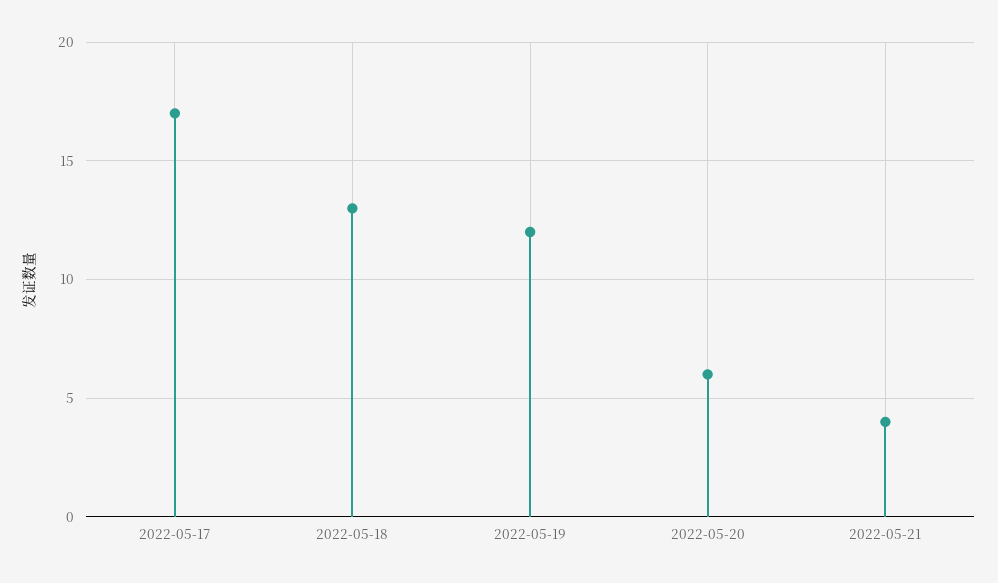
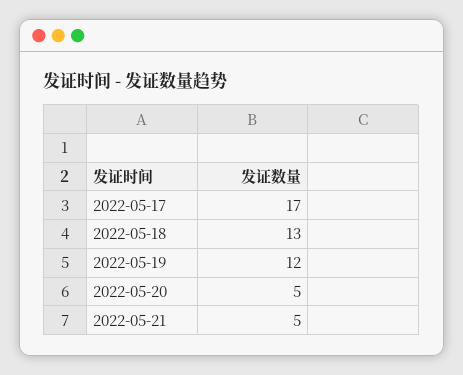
2022-05-20: 6 -> 5
2022-05-21: 4 -> 5

